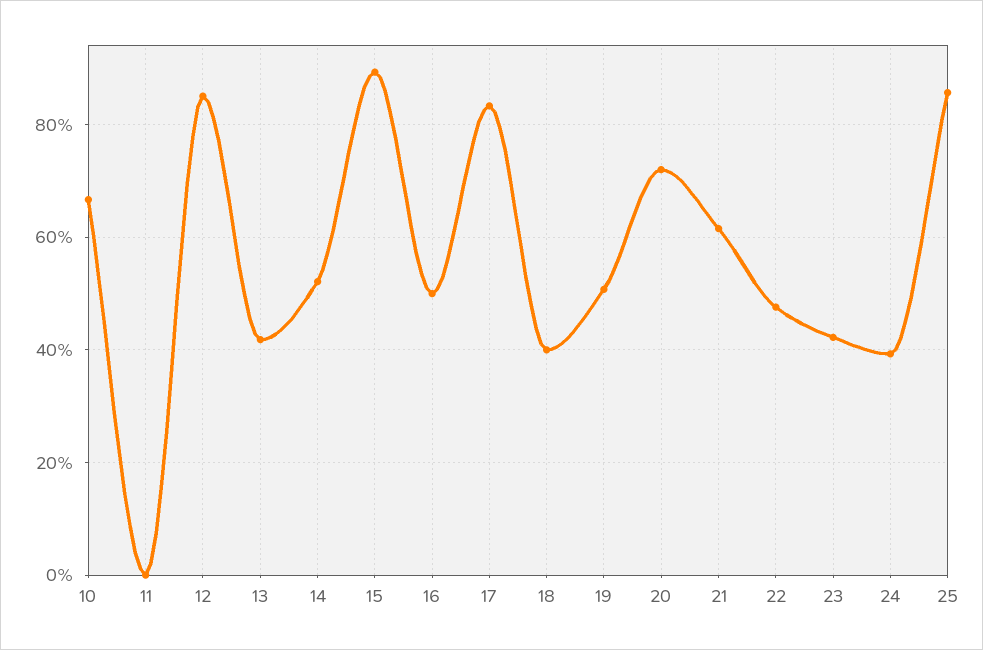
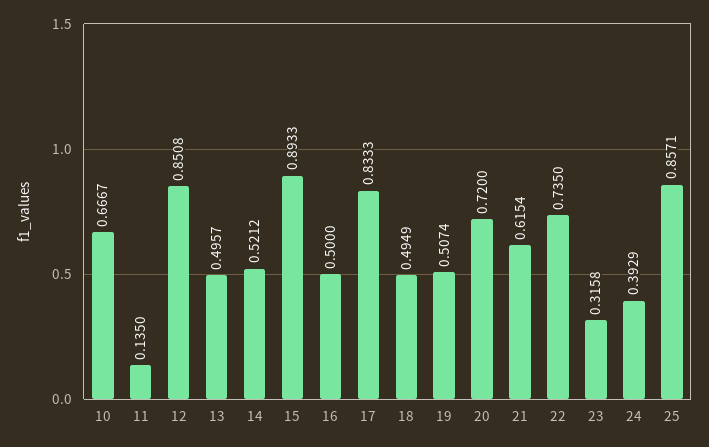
11: 0 -> 0.135
13: 0.42 -> 0.4957
18: 0.4 -> 0.4949
22: 0.48 -> 0.735
23: 0.42 -> 0.3158

